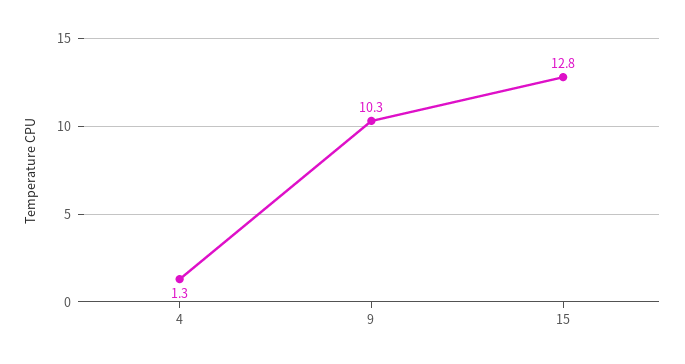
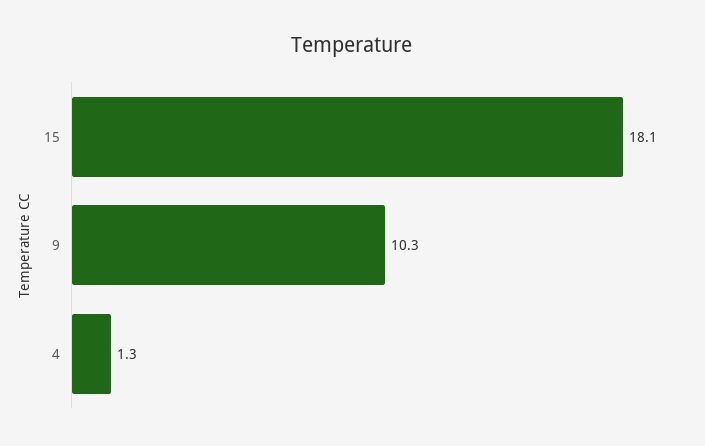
15: 12.8 -> 18.1

